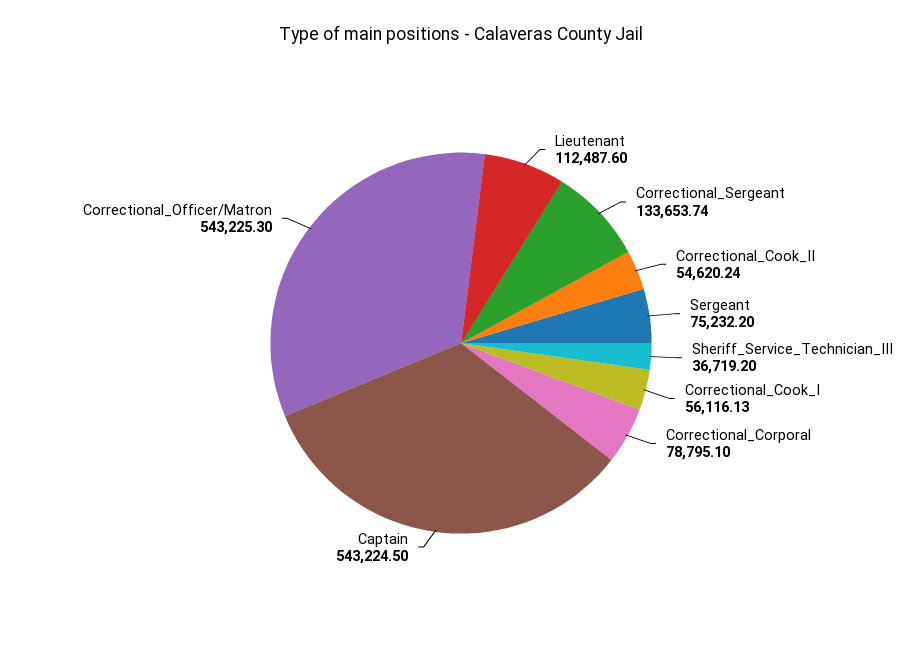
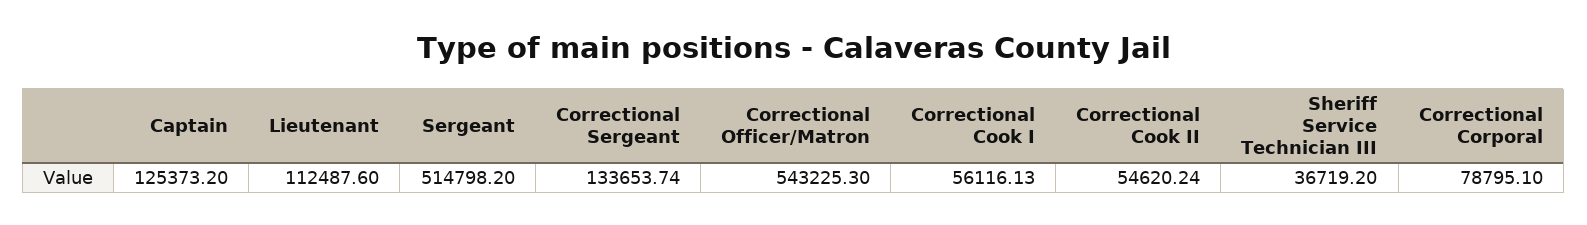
Sergeant: 75232.2 -> 514798.2
Captain: 543224.5 -> 125373.2

